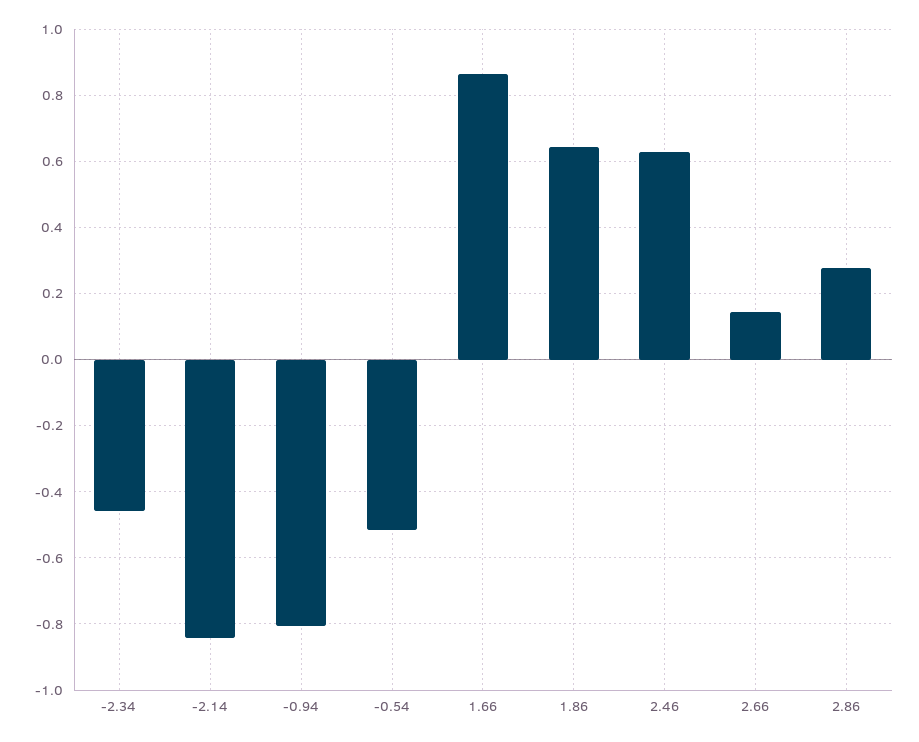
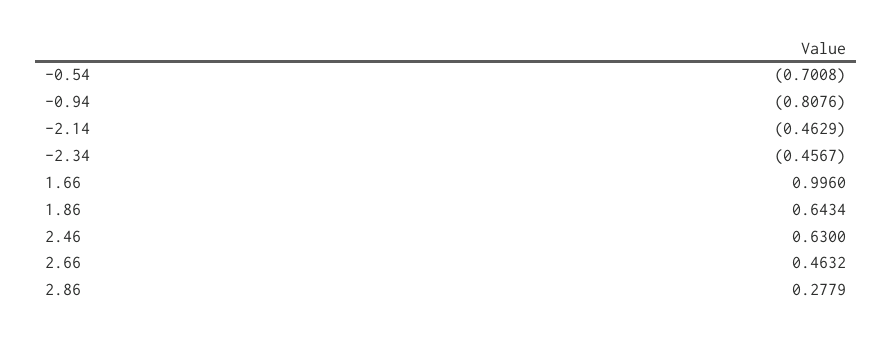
-2.14: -0.84 -> -0.4629
-0.54: -0.52 -> -0.7008
1.66: 0.86 -> 0.996
2.66: 0.14 -> 0.4632

